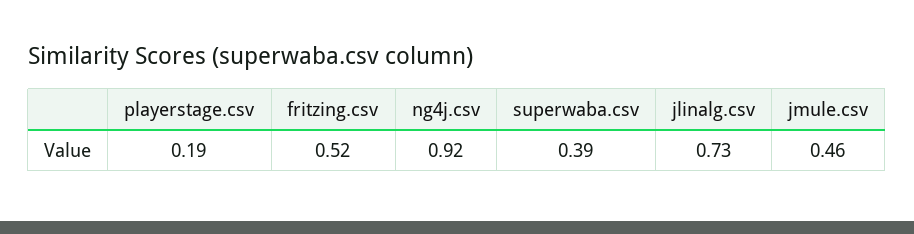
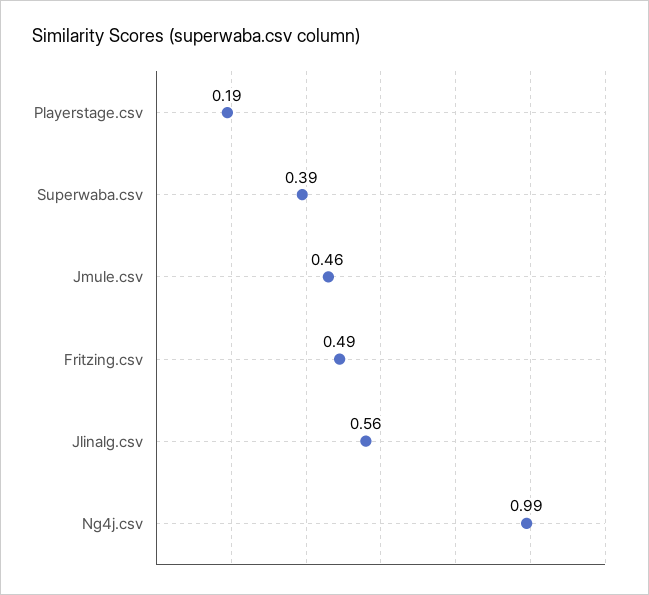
fritzing.csv: 0.52 -> 0.49
ng4j.csv: 0.92 -> 0.99
jlinalg.csv: 0.73 -> 0.56

